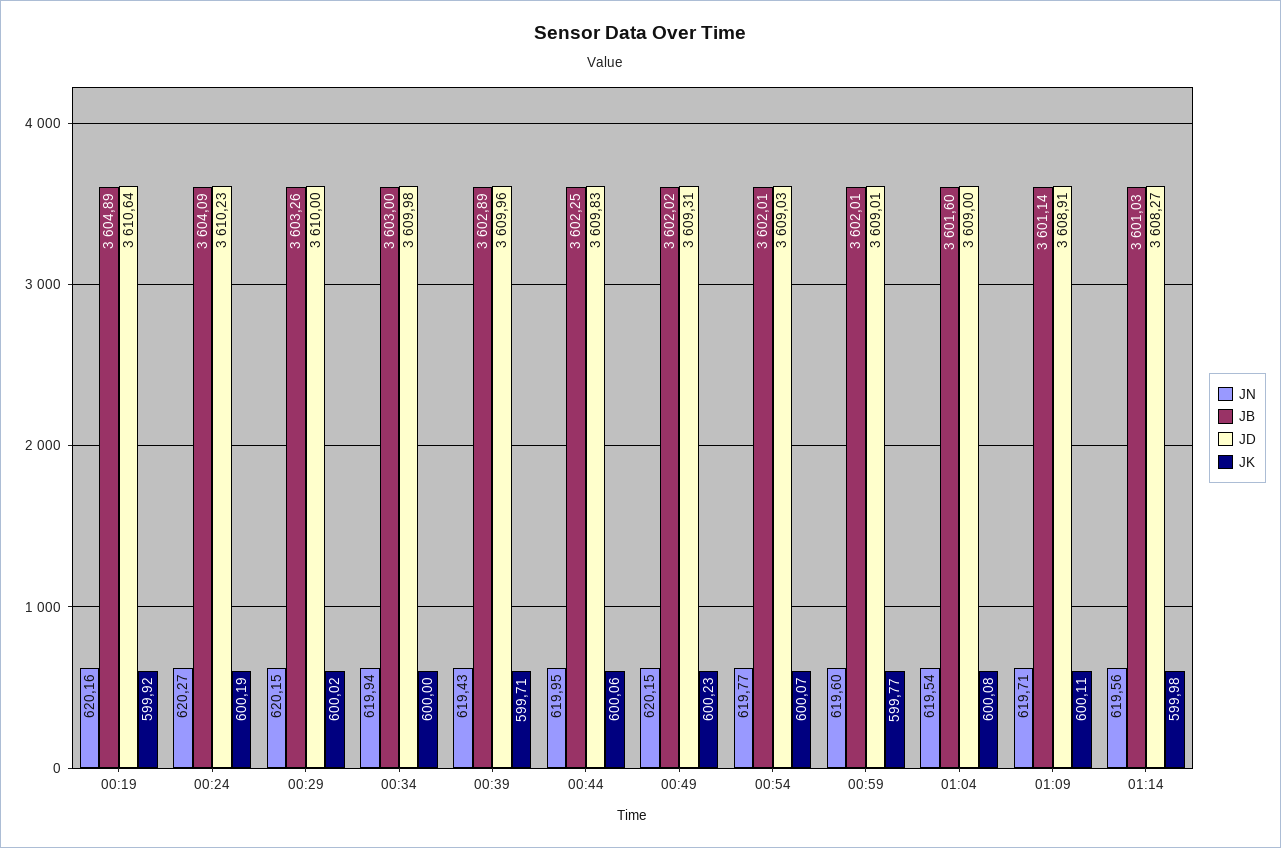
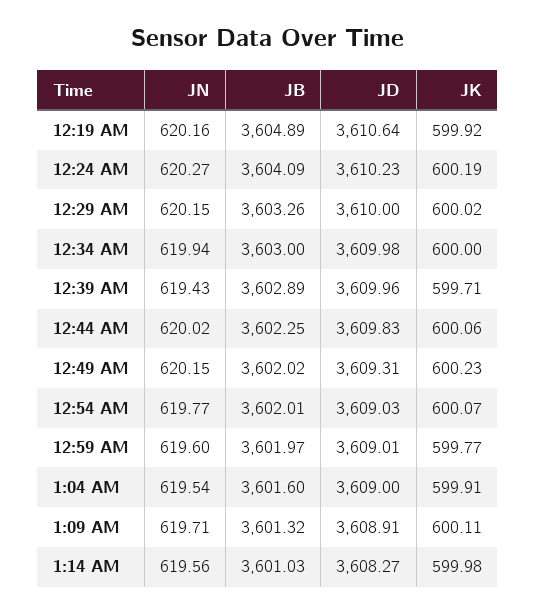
JN, 00:44: 619.95 -> 620.02
JB, 00:59: 3602.01 -> 3601.97
JK, 01:04: 600.08 -> 599.91
JB, 01:09: 3601.14 -> 3601.32

